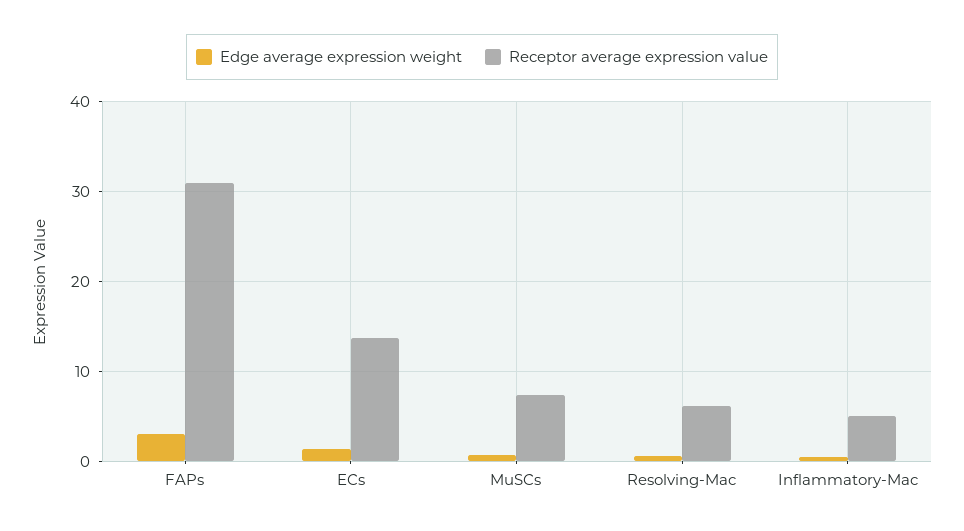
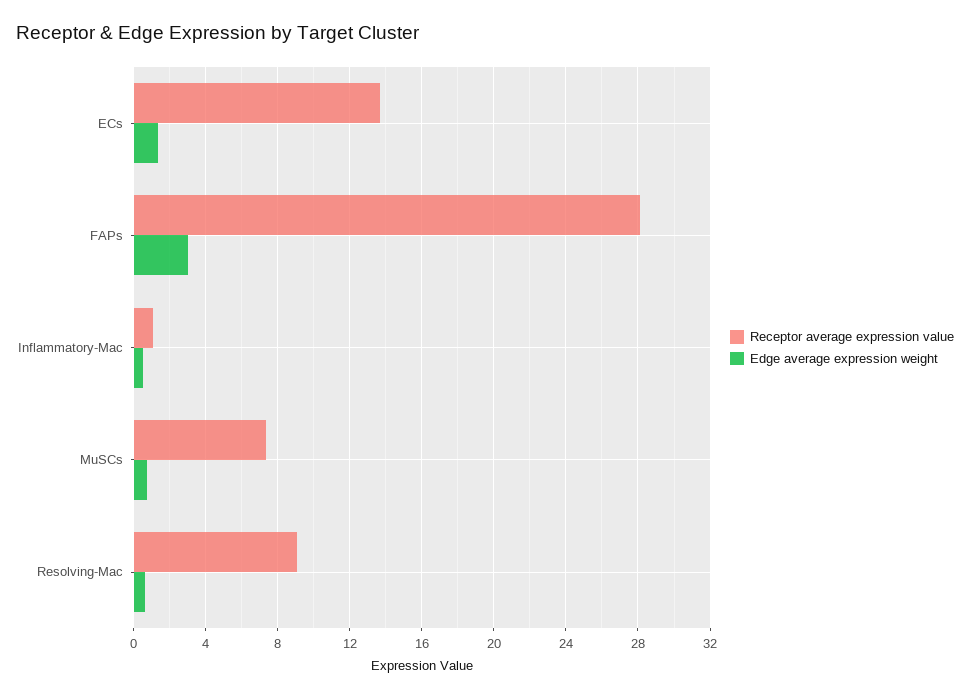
Receptor average expression value, FAPs: 31 -> 28
Receptor average expression value, Resolving-Mac: 6 -> 9
Receptor average expression value, Inflammatory-Mac: 5 -> 1

